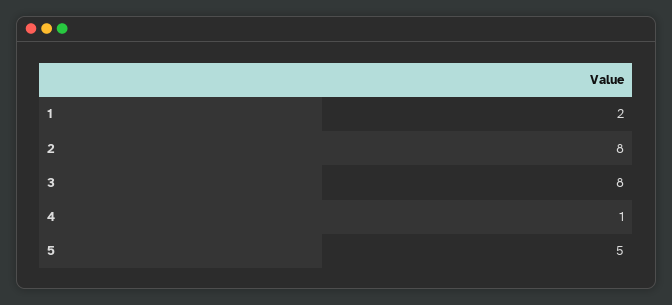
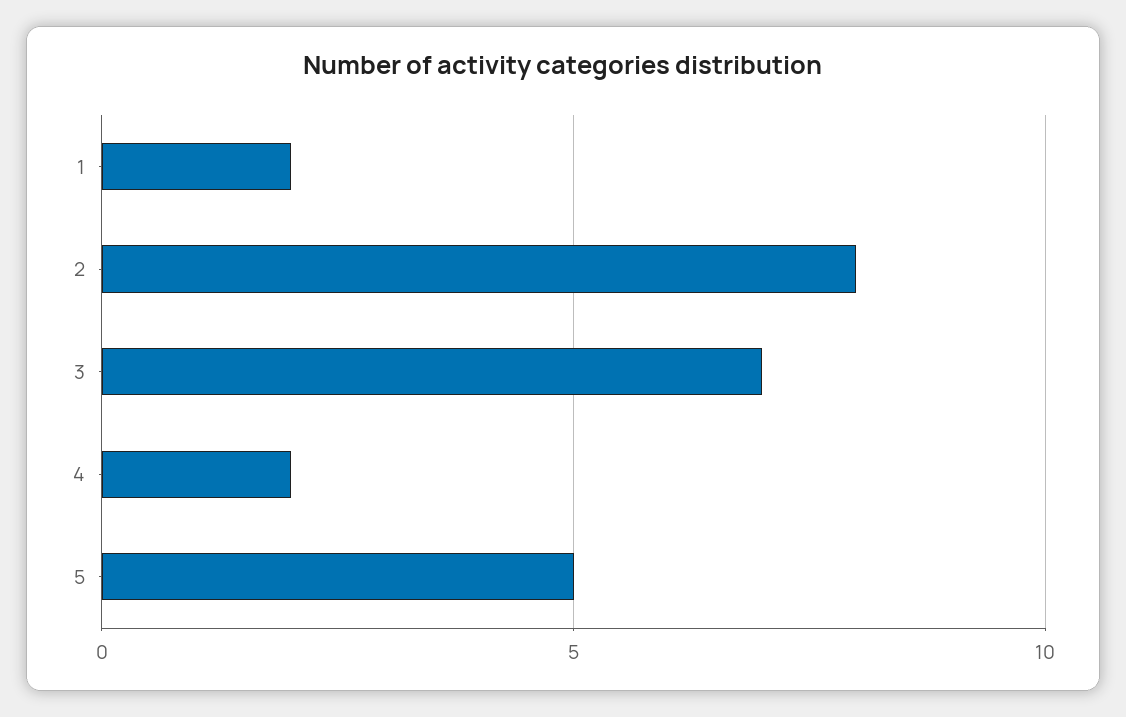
3: 8 -> 7
4: 1 -> 2

